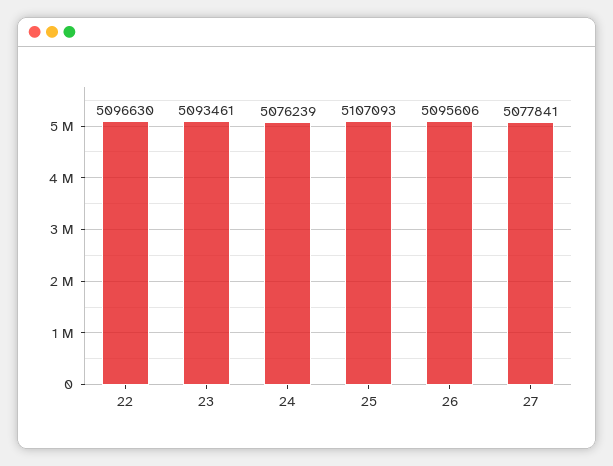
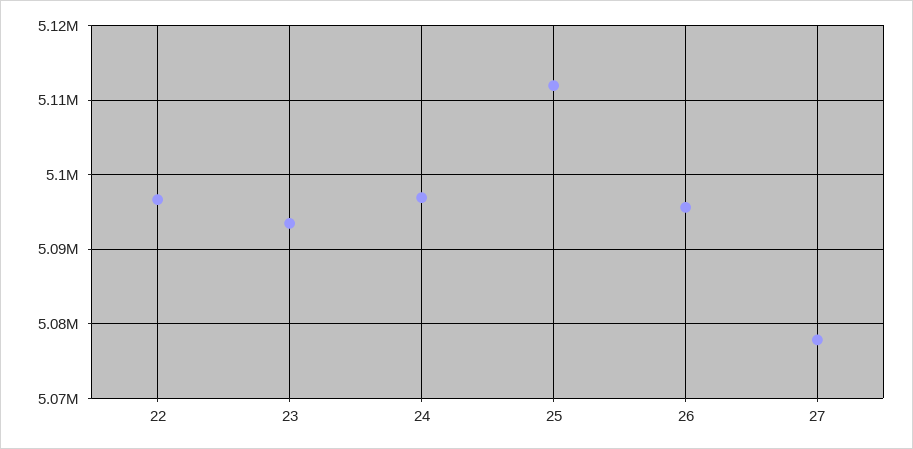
24: 5076239 -> 5097000
25: 5107093 -> 5112000

